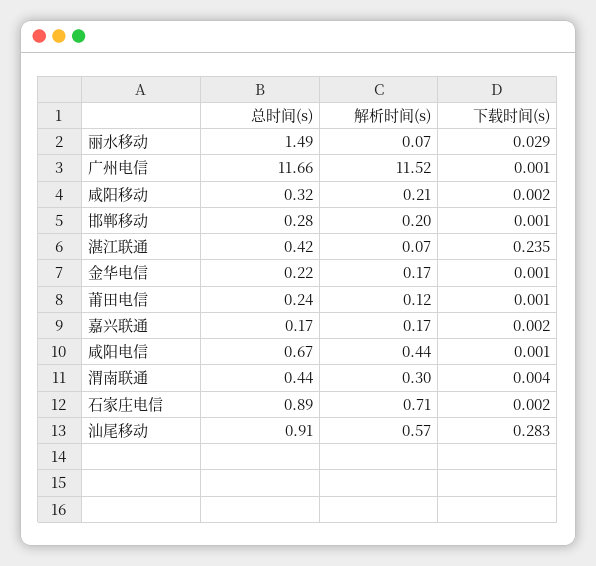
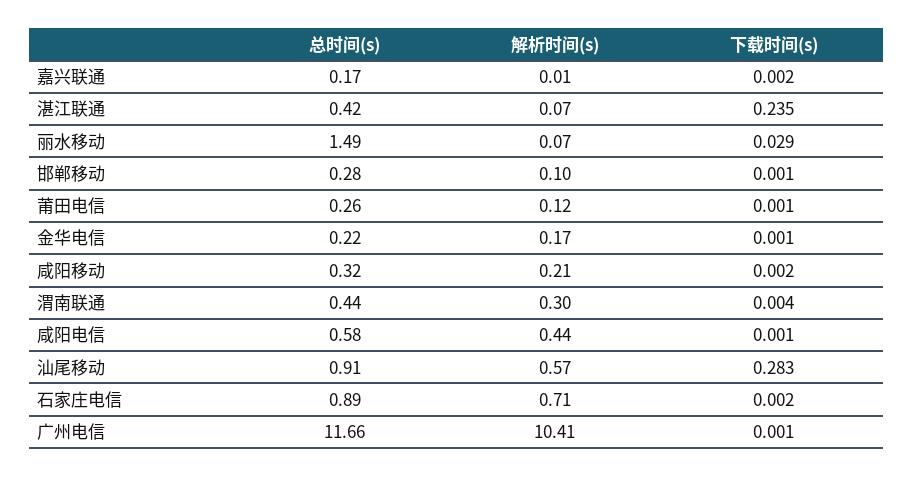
解析时间(s), 广州电信: 11.52 -> 10.41
解析时间(s), 邯郸移动: 0.2 -> 0.1
总时间(s), 莆田电信: 0.24 -> 0.26
解析时间(s), 嘉兴联通: 0.17 -> 0.01
总时间(s), 咸阳电信: 0.67 -> 0.58

